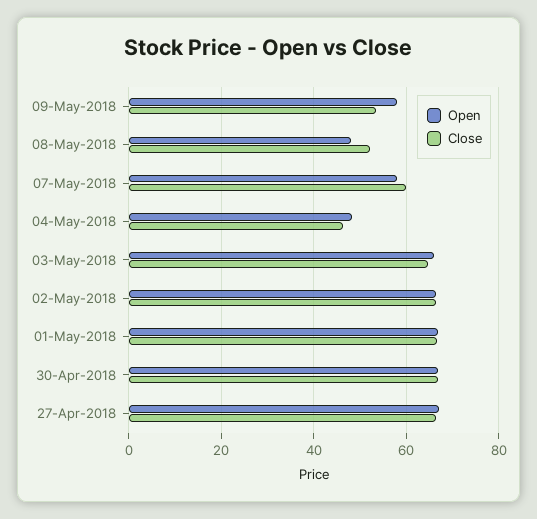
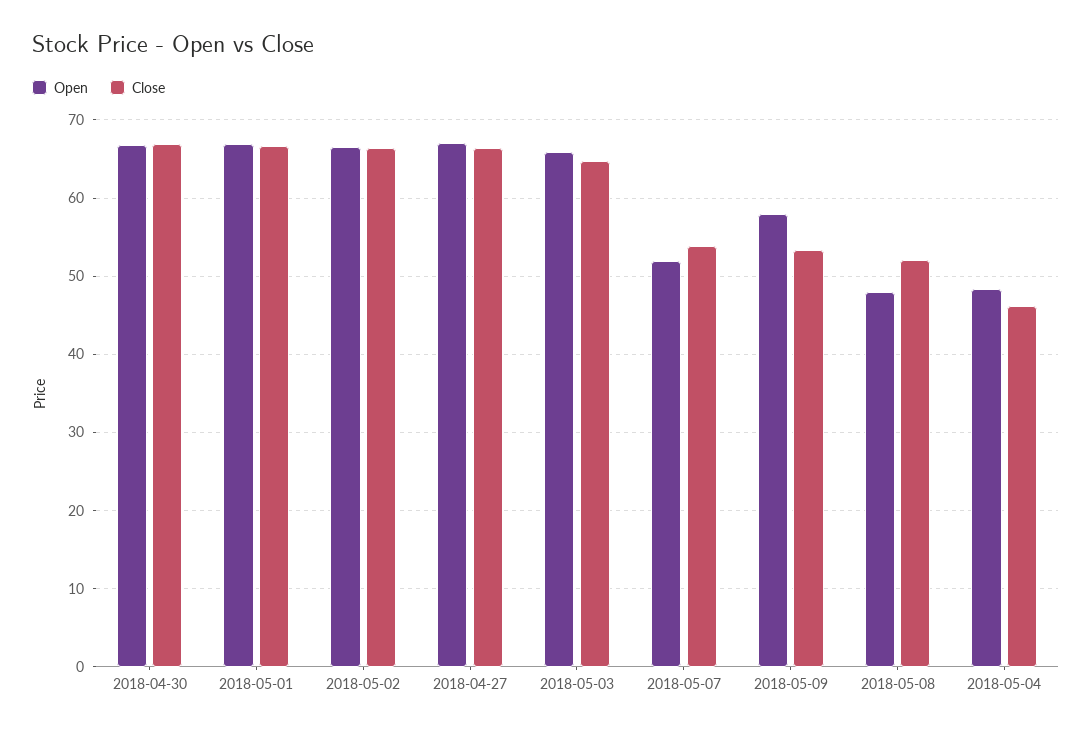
Open, 07-May-2018: 58 -> 52
Close, 07-May-2018: 60 -> 54

